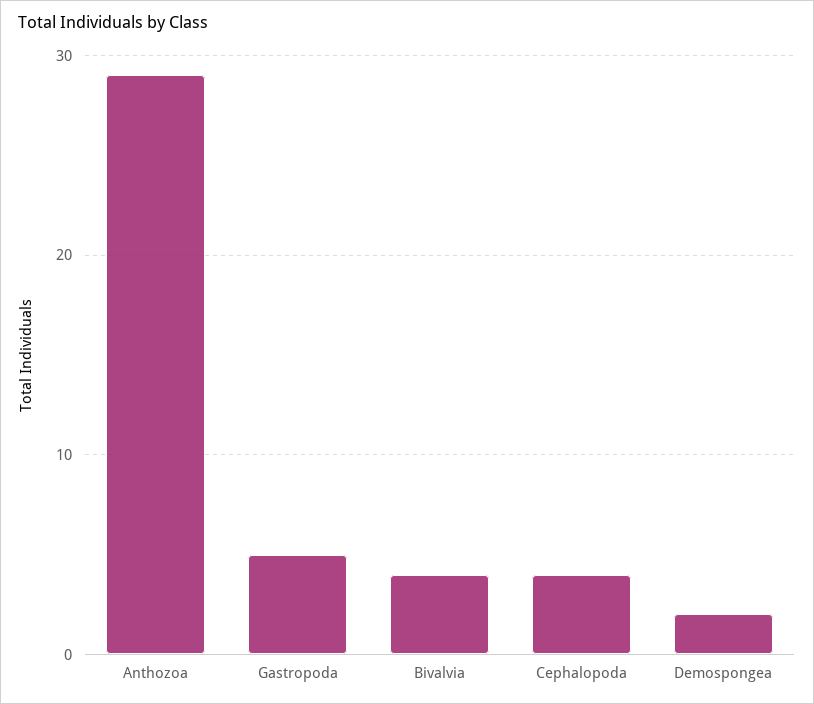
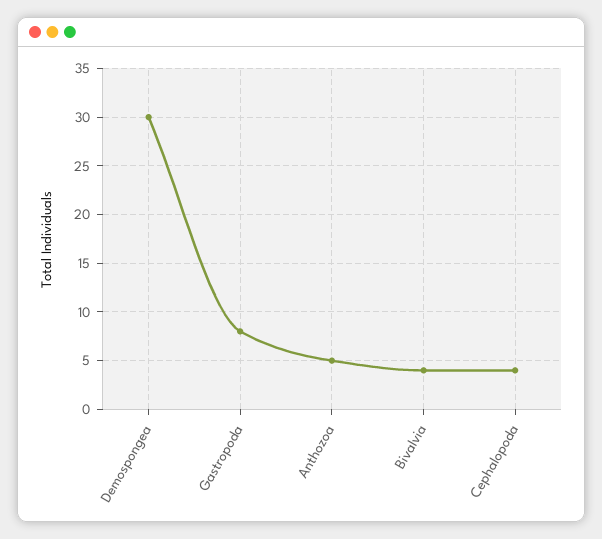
Anthozoa: 29 -> 5
Gastropoda: 5 -> 8
Demospongea: 2 -> 30

